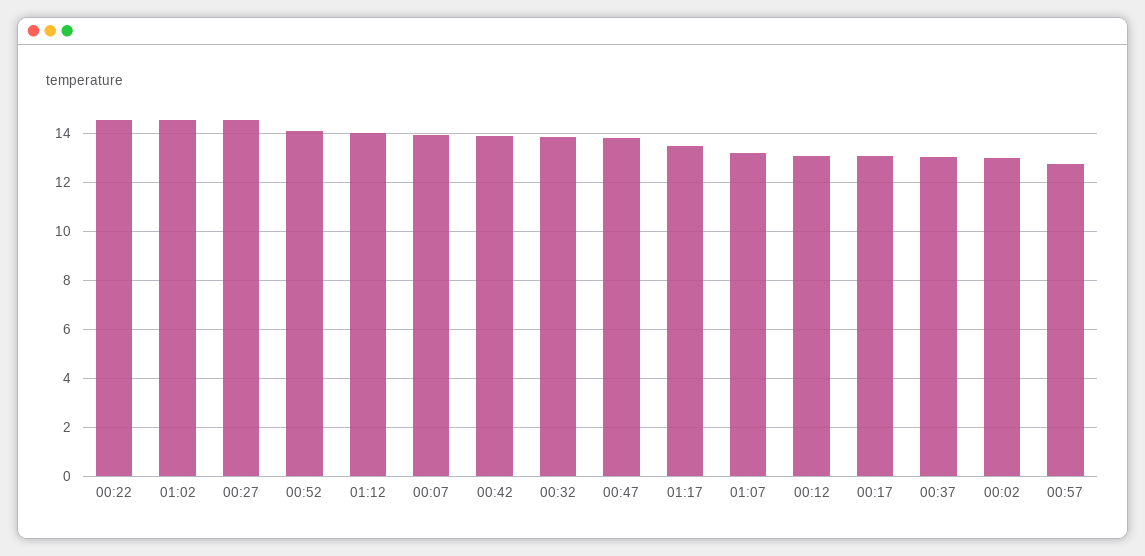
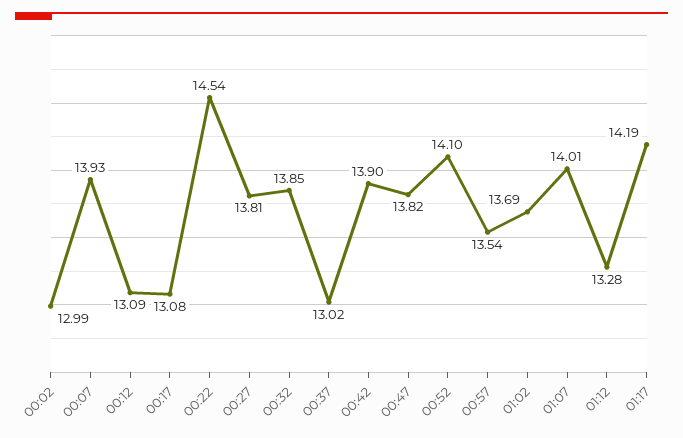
01:02: 14.5 -> 13.69
00:27: 14.5 -> 13.81
01:12: 14 -> 13.28
01:17: 13.5 -> 14.19
01:07: 13.25 -> 14.01
00:57: 12.75 -> 13.54

